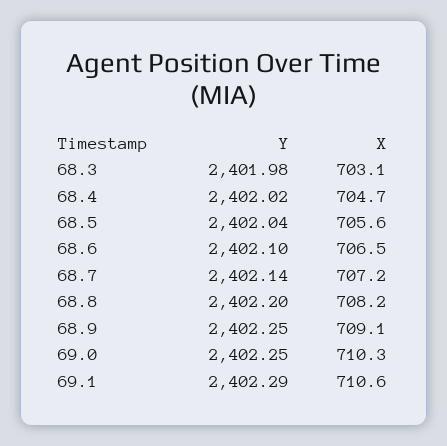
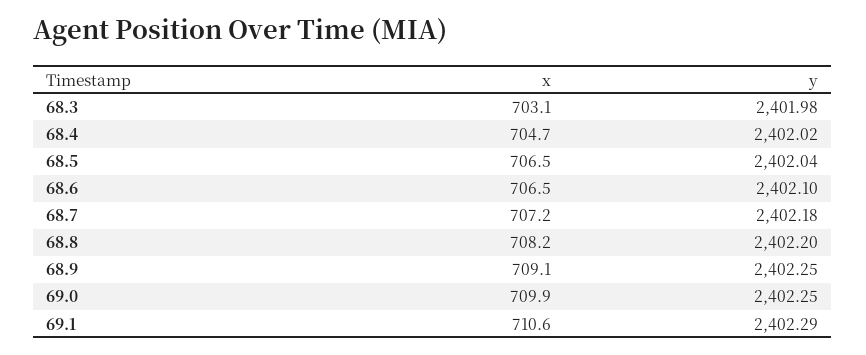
X, 68.5: 705.6 -> 706.5
Y, 68.7: 2402.14 -> 2402.18
X, 69.0: 710.3 -> 709.9

